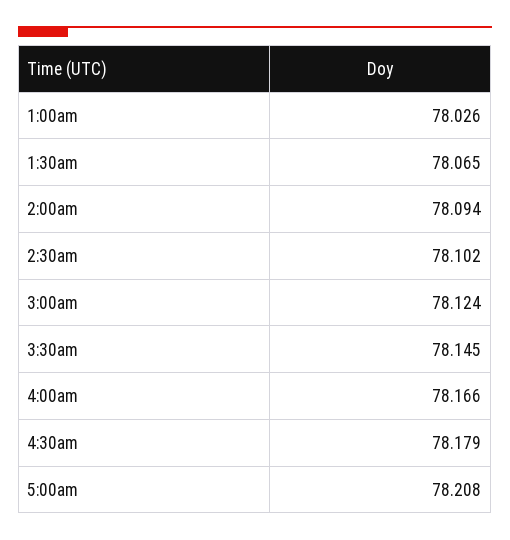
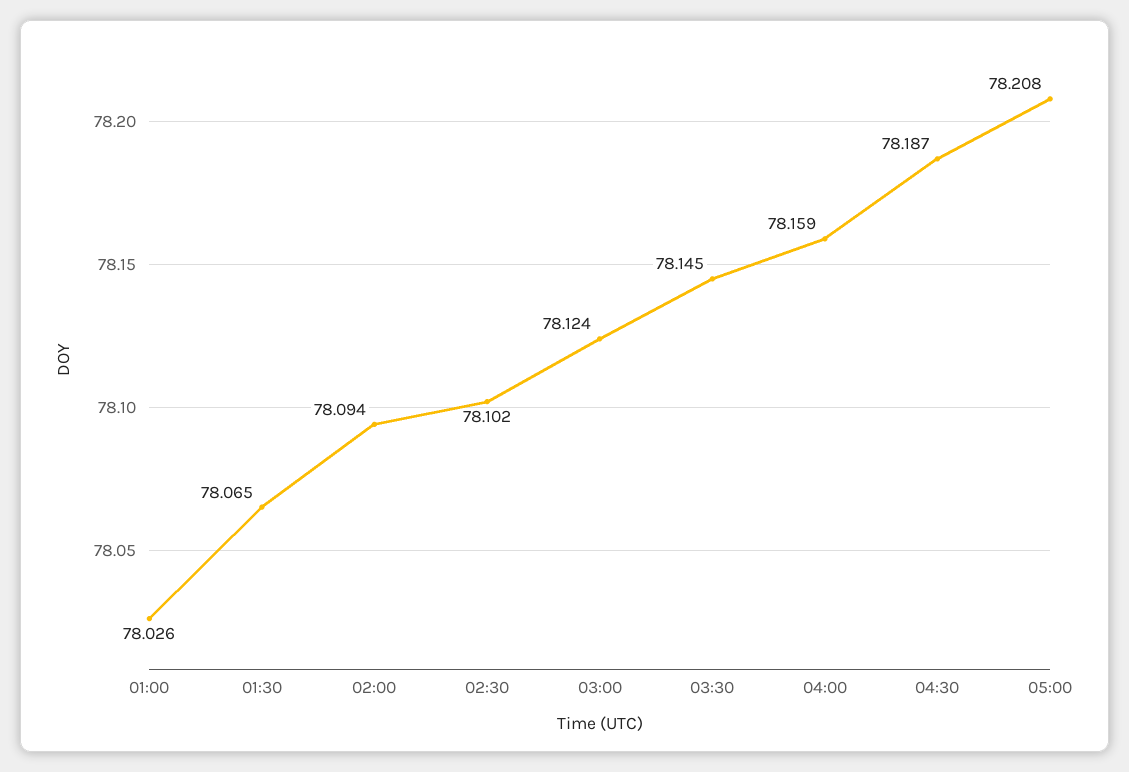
4:00am: 78.166 -> 78.159
4:30am: 78.179 -> 78.187

